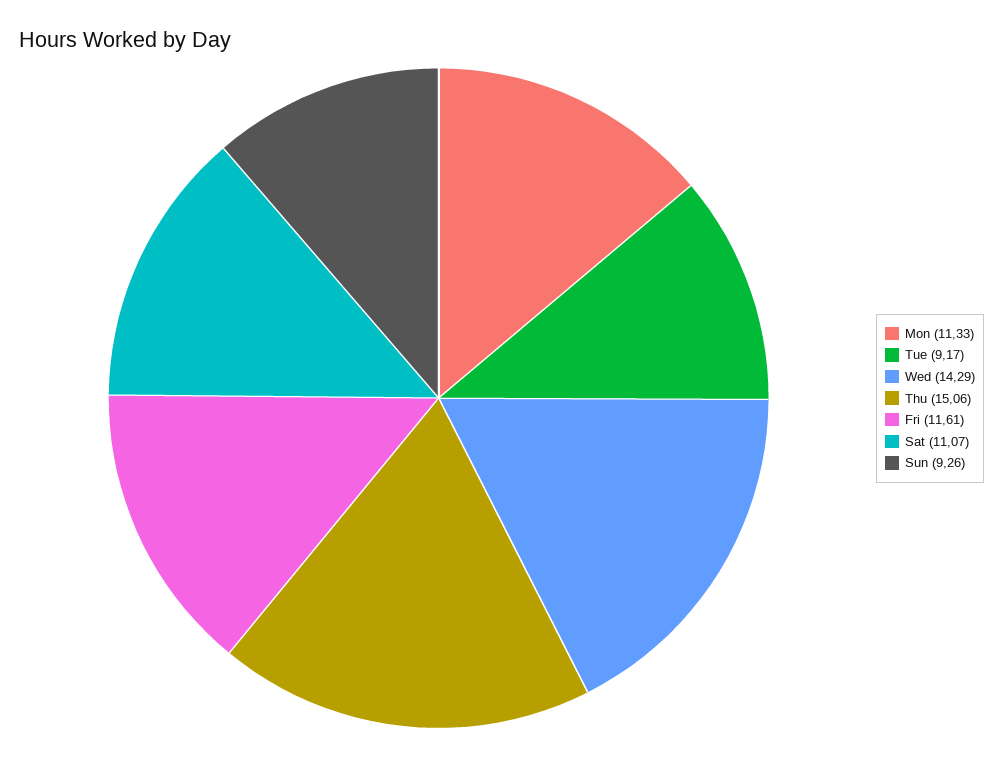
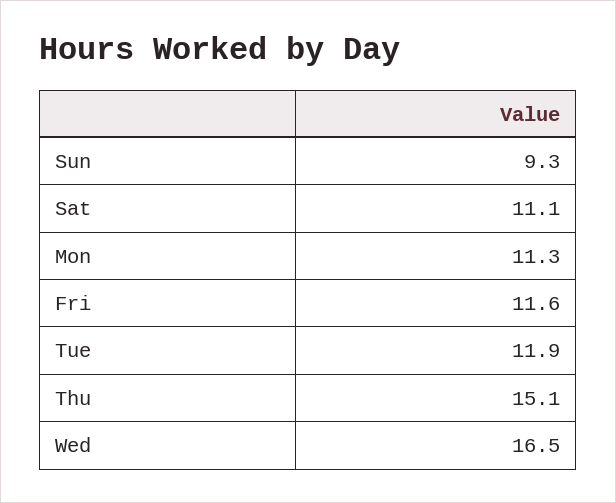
Tue: 9.17 -> 11.9
Wed: 14.29 -> 16.5

